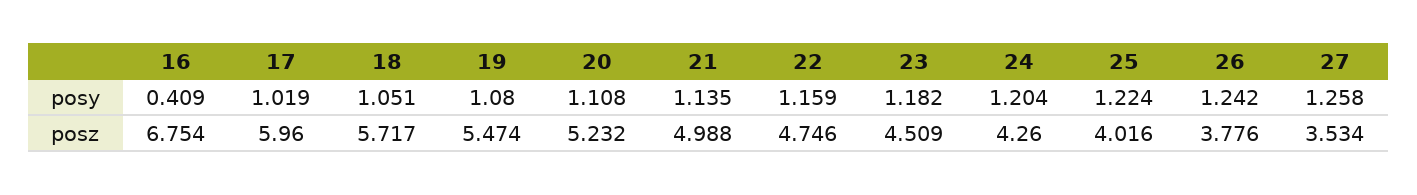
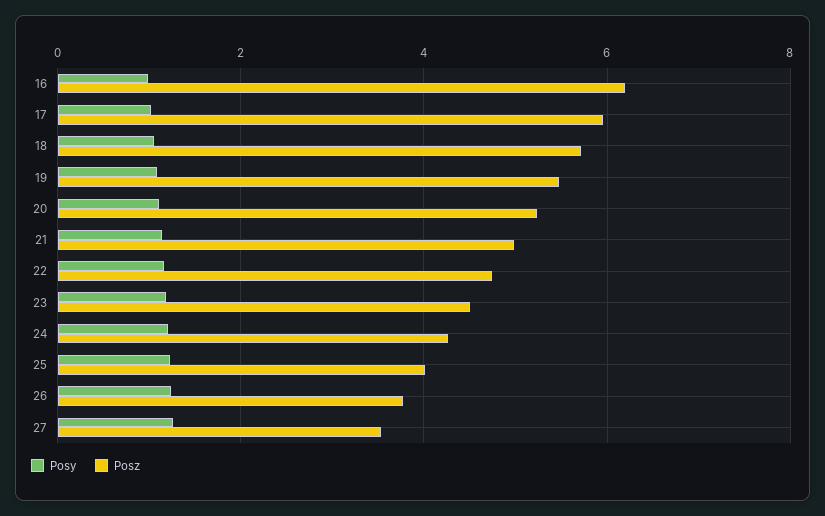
posy, 16: 0.409 -> 1
posz, 16: 6.754 -> 6.2

